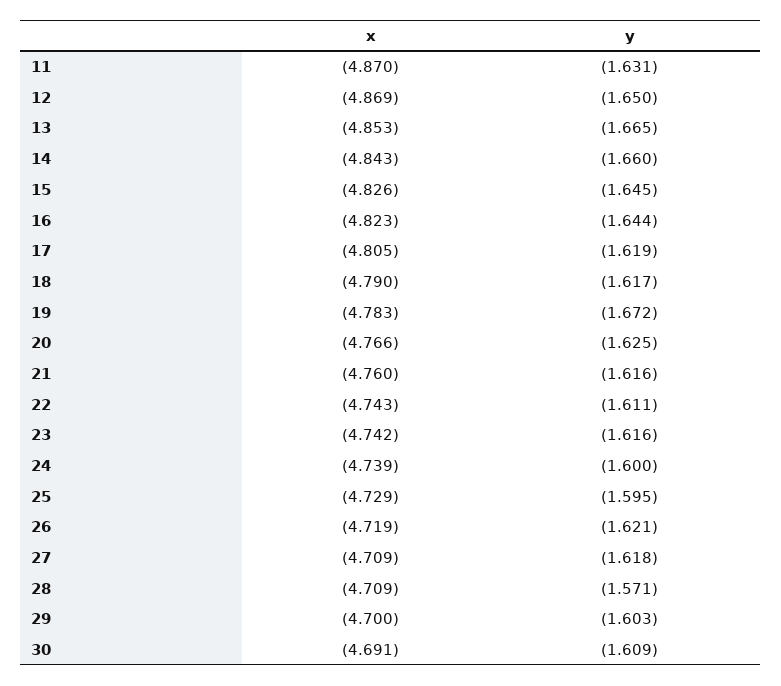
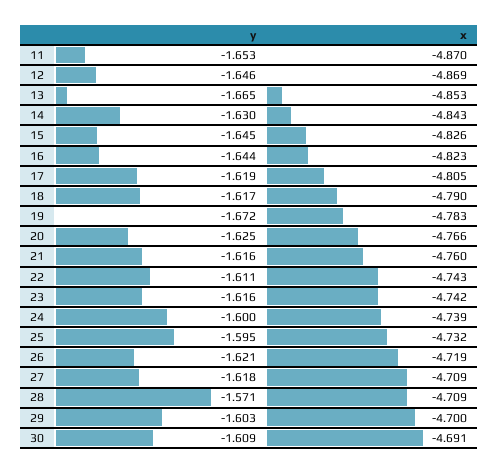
y, 11: -1.631 -> -1.653
y, 12: -1.65 -> -1.646
y, 14: -1.66 -> -1.63
x, 25: -4.729 -> -4.732

